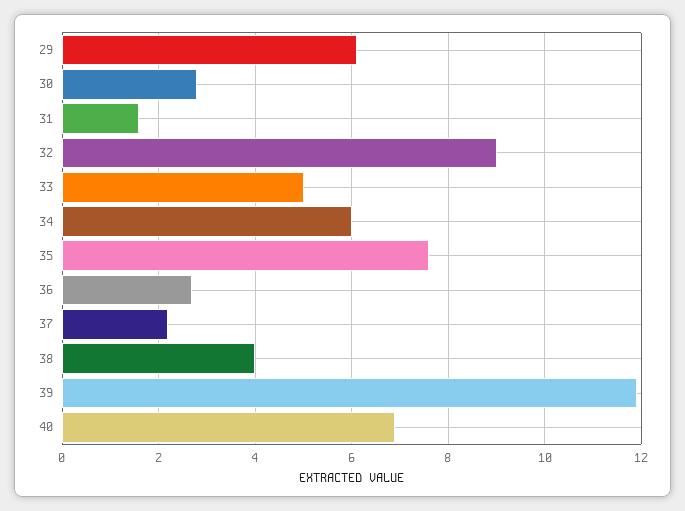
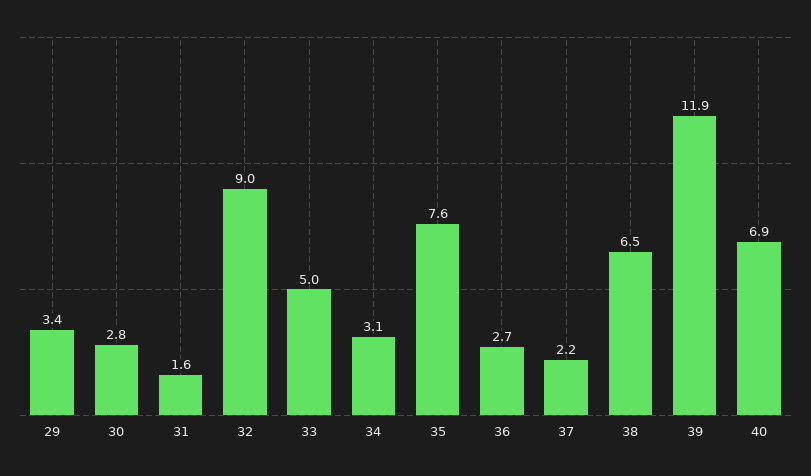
29: 6 -> 3.4
34: 6 -> 3.1
38: 4 -> 6.5

